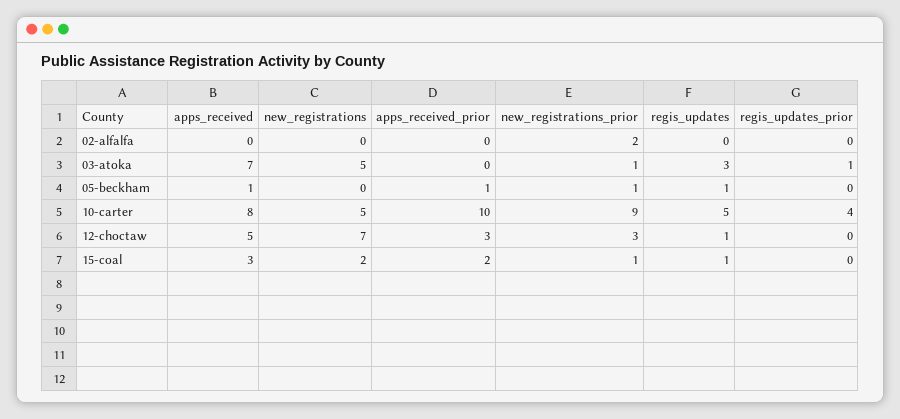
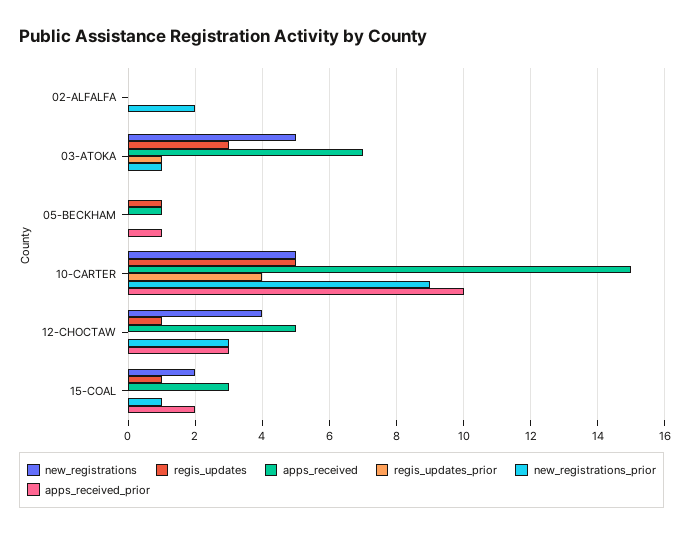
new_registrations_prior, 05-beckham: 1 -> 0
apps_received, 10-carter: 8 -> 15
new_registrations, 12-choctaw: 7 -> 4

